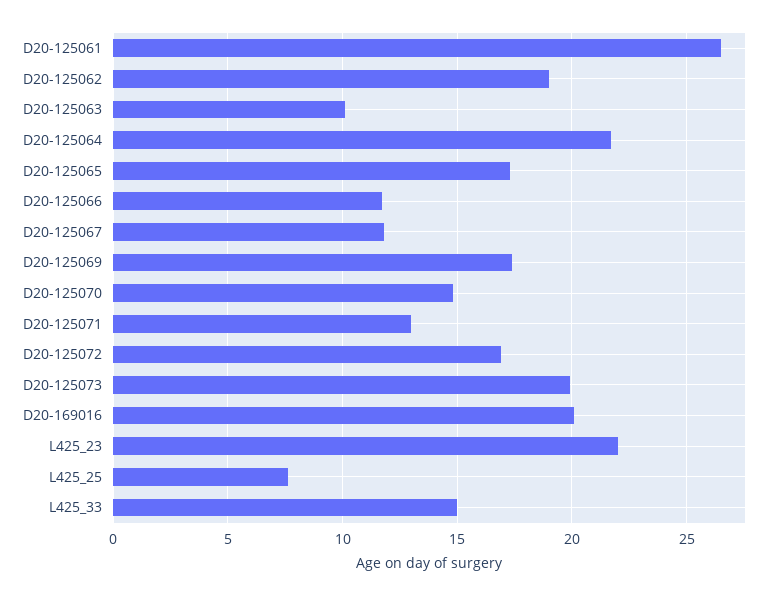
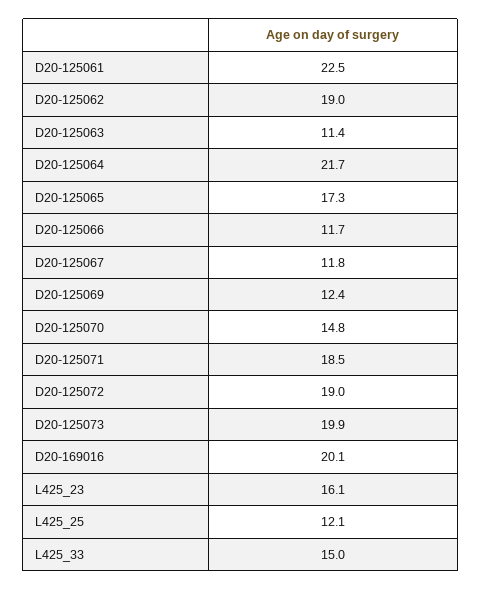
D20-125061: 26.5 -> 22.5
D20-125063: 10 -> 11.4
D20-125069: 17.5 -> 12.4
D20-125071: 13 -> 18.5
D20-125072: 17 -> 19
L425_23: 22 -> 16.1
L425_25: 7.5 -> 12.1

